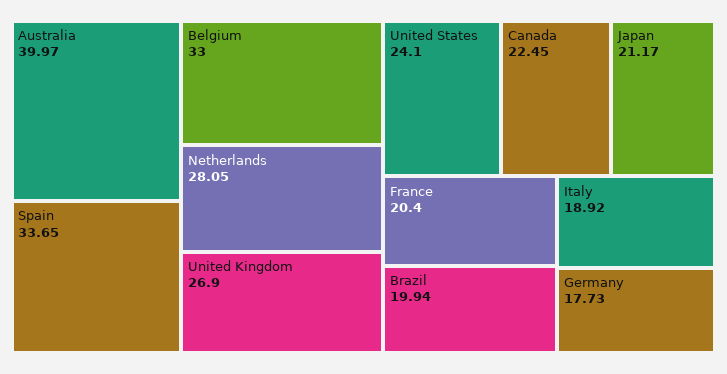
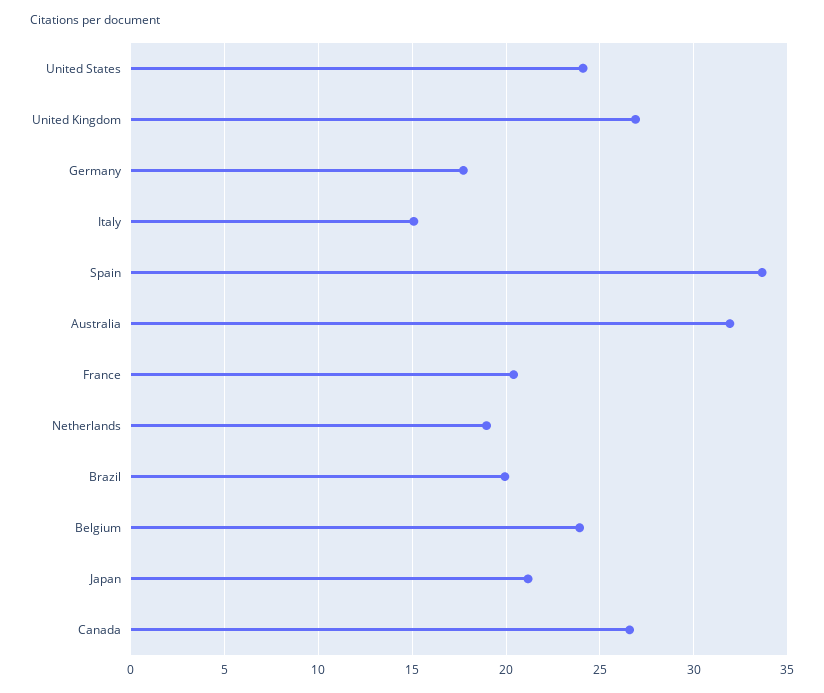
Australia: 39.97 -> 32
Belgium: 33 -> 24
Netherlands: 28.05 -> 19
Canada: 22.45 -> 26.5
Italy: 18.92 -> 15

